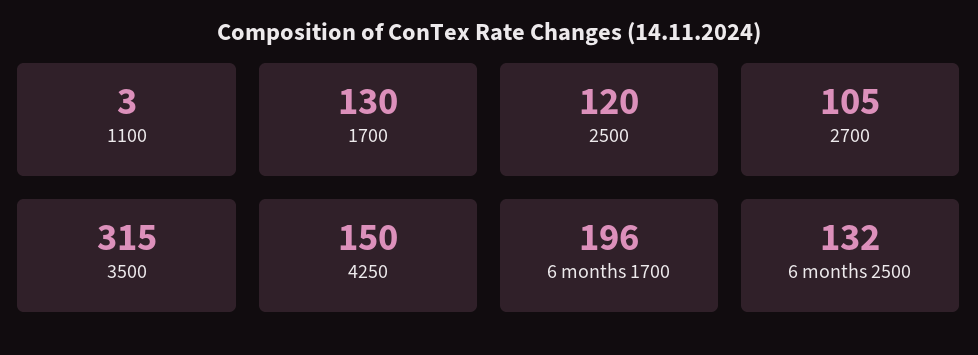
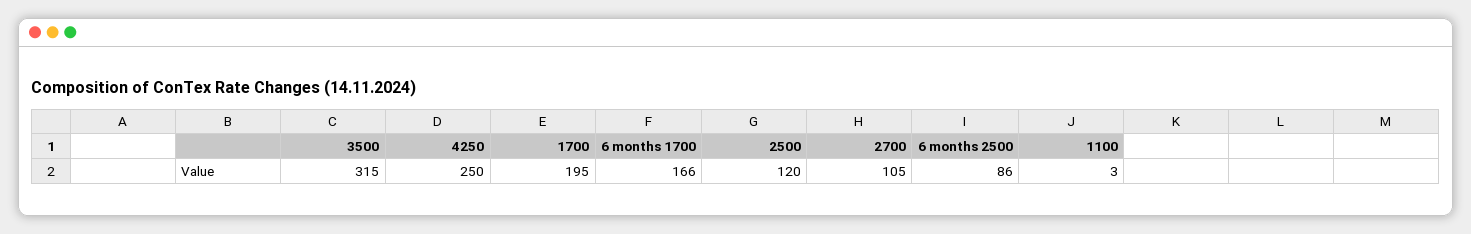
1700: 130 -> 195
4250: 150 -> 250
6 months 1700: 196 -> 166
6 months 2500: 132 -> 86

